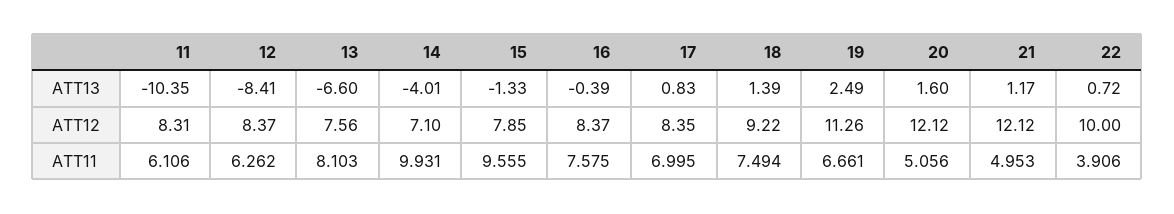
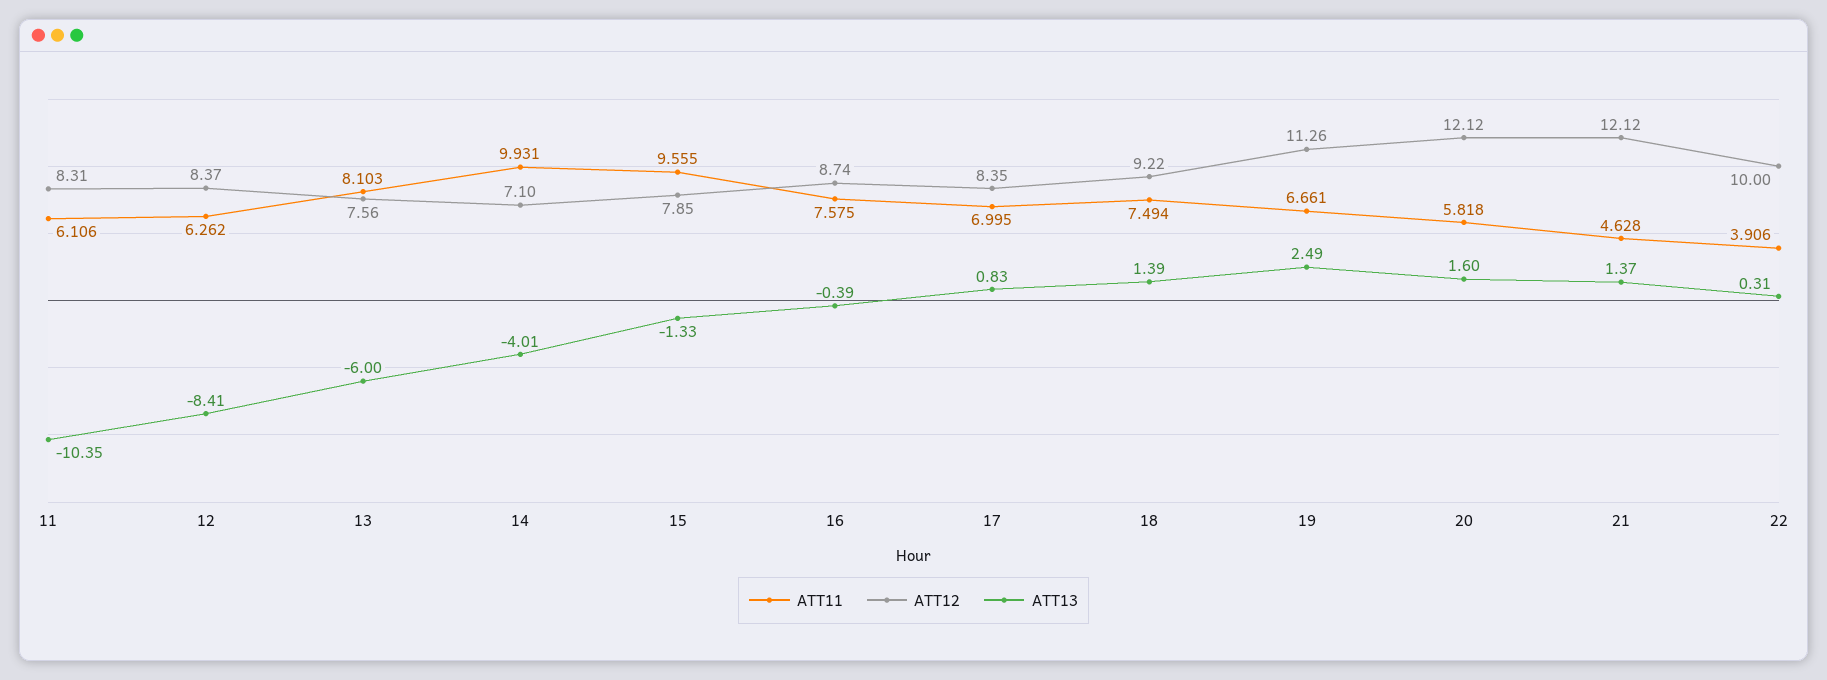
ATT13, 13: -6.6 -> -6
ATT13, 21: 1.17 -> 1.37
ATT13, 22: 0.72 -> 0.31
ATT12, 16: 8.37 -> 8.74
ATT11, 20: 5.056 -> 5.818
ATT11, 21: 4.953 -> 4.628

